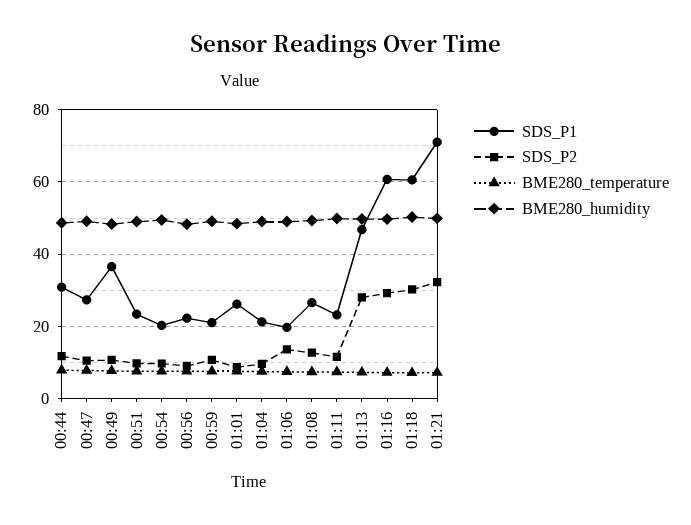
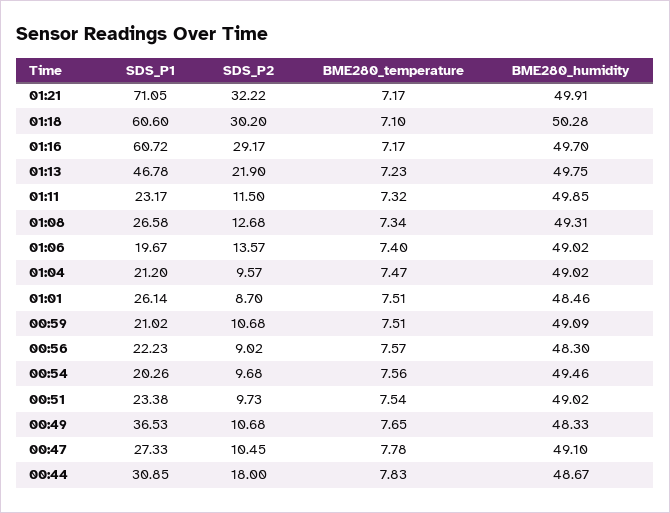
SDS_P2, 00:44: 12 -> 18
SDS_P2, 01:13: 28 -> 21.9

